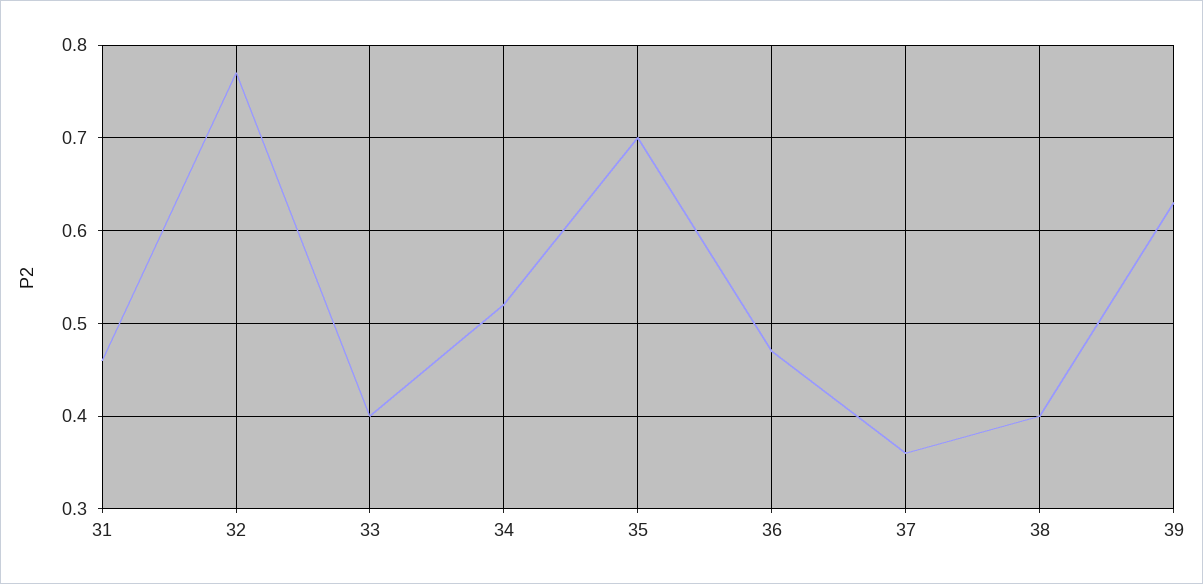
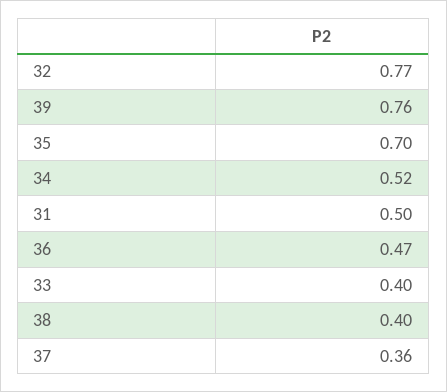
31: 0.46 -> 0.5
39: 0.63 -> 0.76

